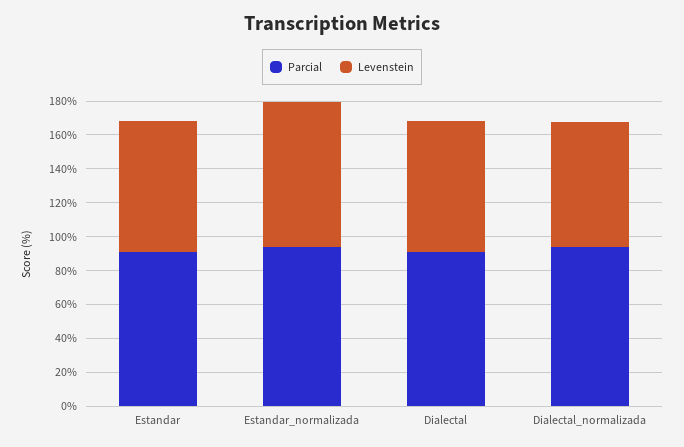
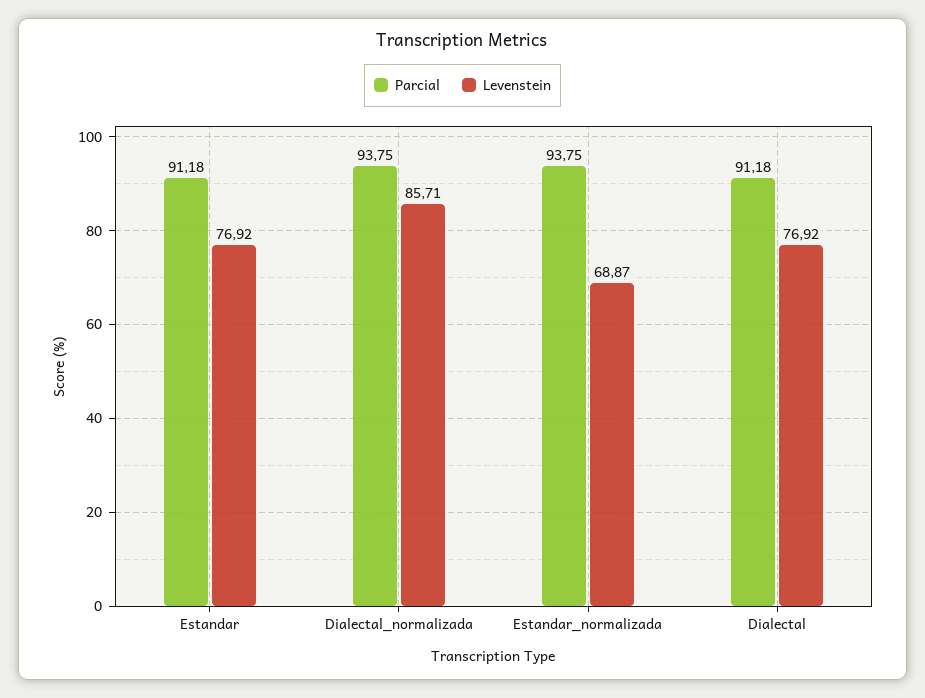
Levenstein, Estandar_normalizada: 85 -> 68.87
Levenstein, Dialectal_normalizada: 75 -> 85.71

